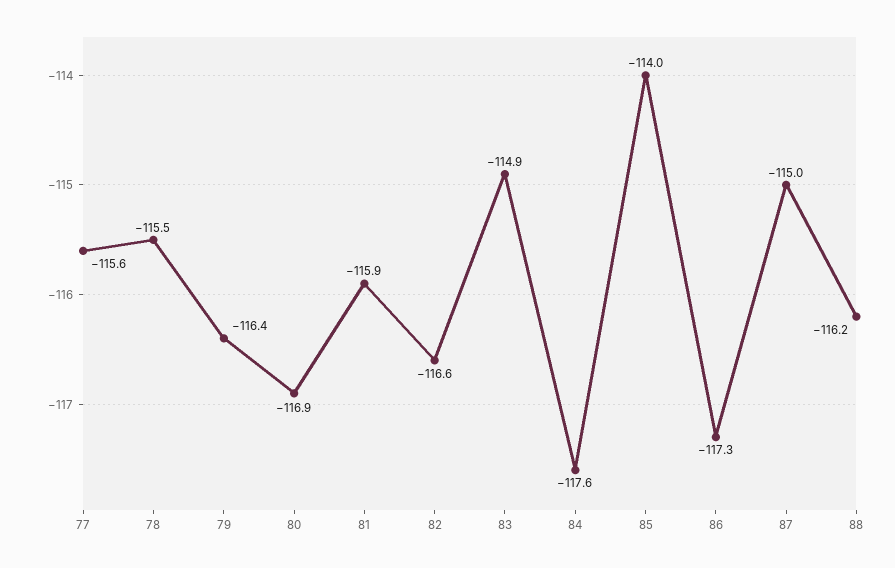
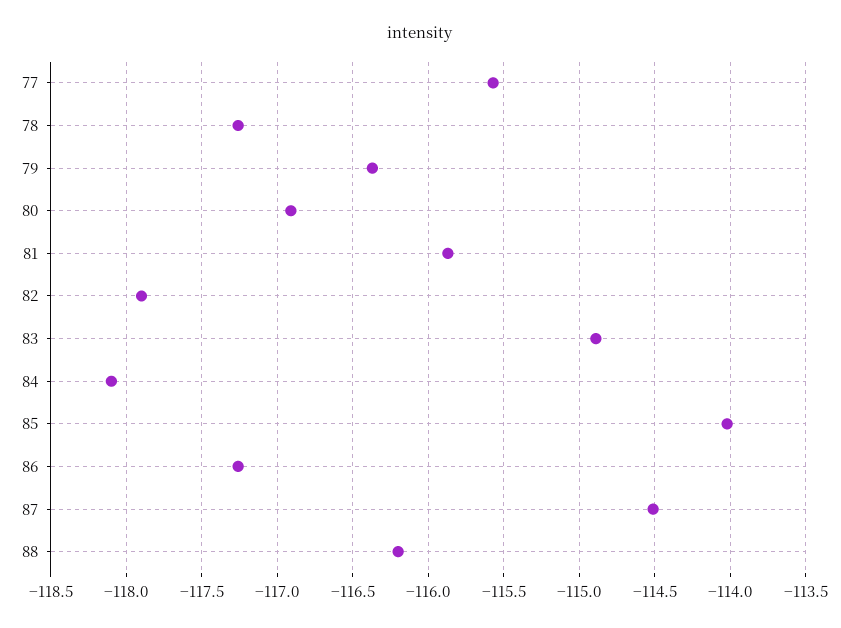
78: -115.5 -> -117.25
82: -116.6 -> -117.9
84: -117.6 -> -118.1
87: -115 -> -114.5

